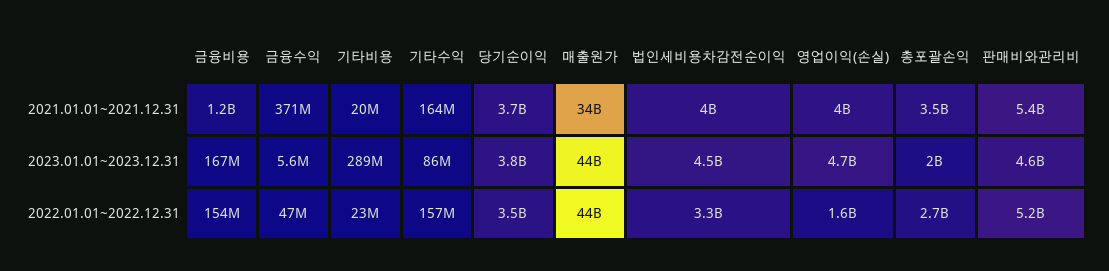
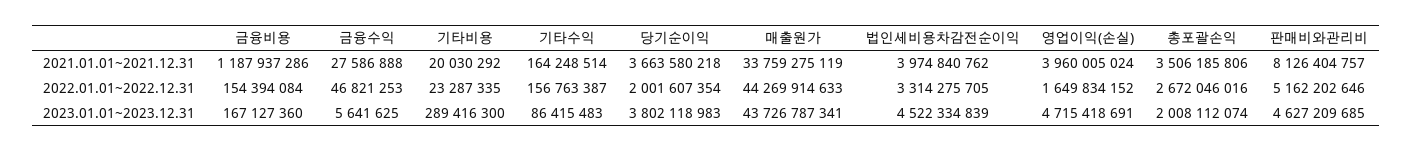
금융수익, 2021.01.01~2021.12.31: 371000000 -> 27586888
판매비와관리비, 2021.01.01~2021.12.31: 5400000000 -> 8126404757
당기순이익, 2022.01.01~2022.12.31: 3500000000 -> 2001607354

